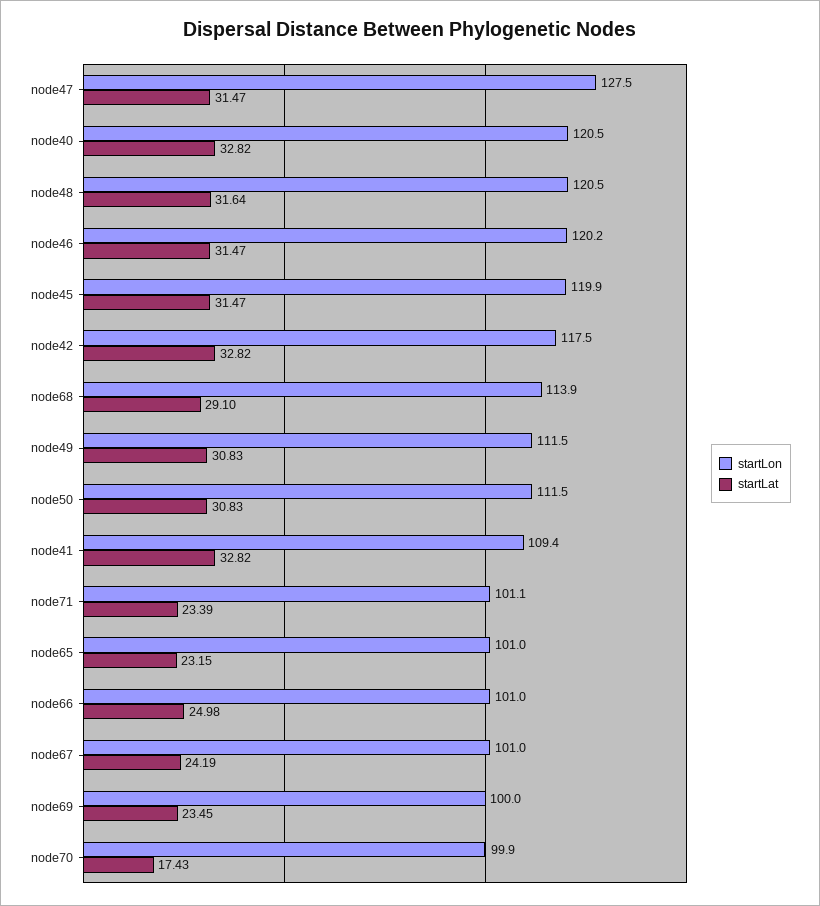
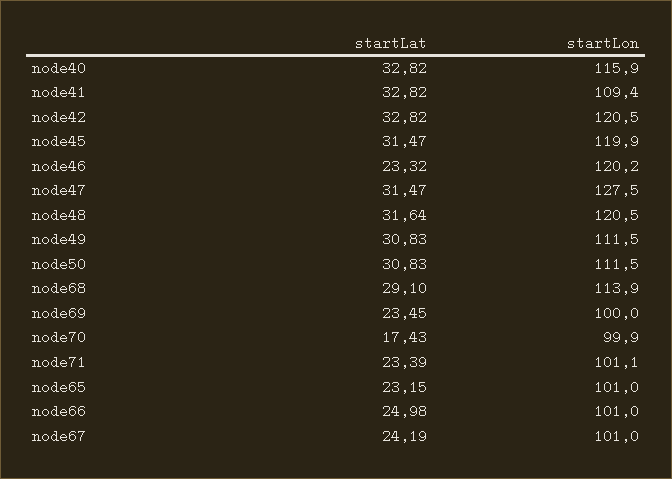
startLon, node40: 120.5 -> 115.9
startLat, node46: 31.47 -> 23.32
startLon, node42: 117.5 -> 120.5

